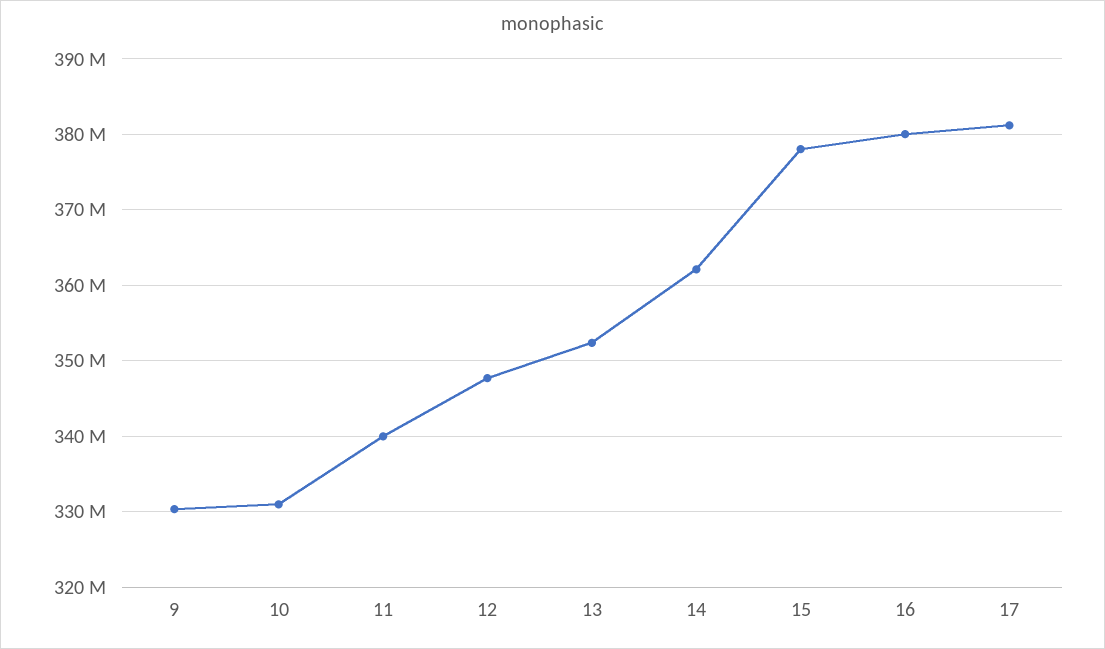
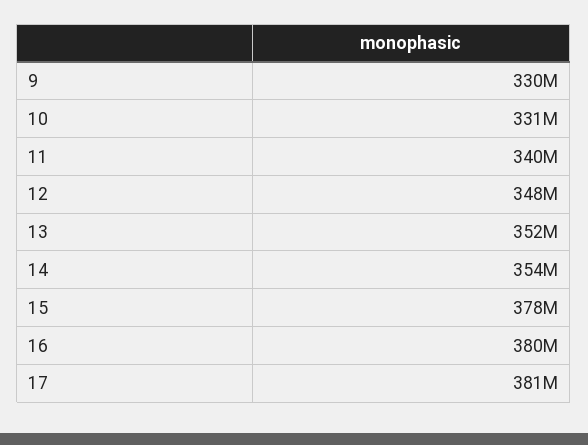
14: 362000000 -> 354000000

